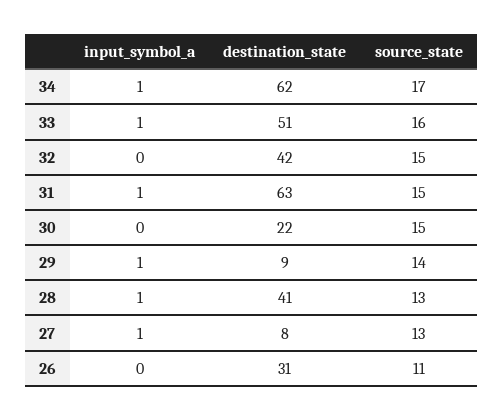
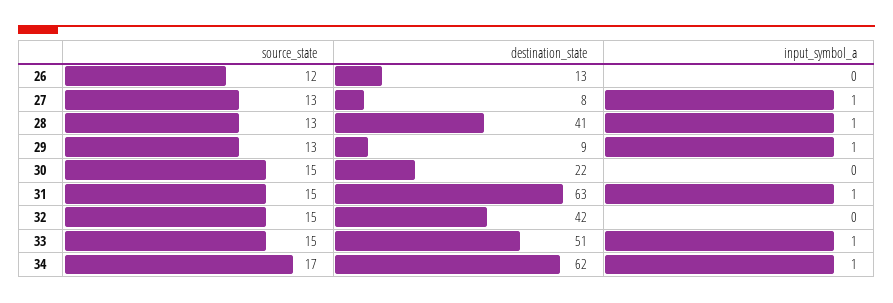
source_state, 33: 16 -> 15
source_state, 29: 14 -> 13
destination_state, 26: 31 -> 13
source_state, 26: 11 -> 12

